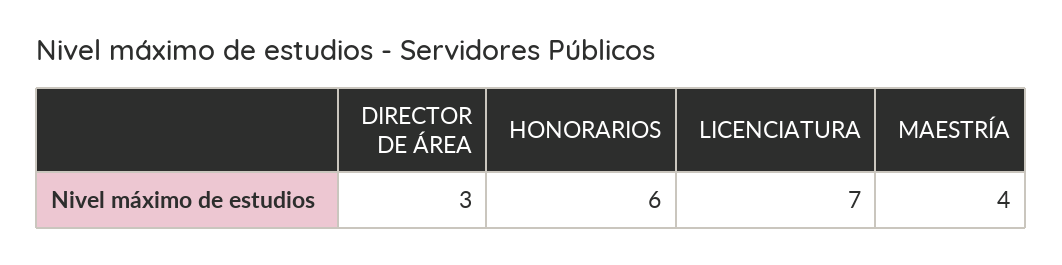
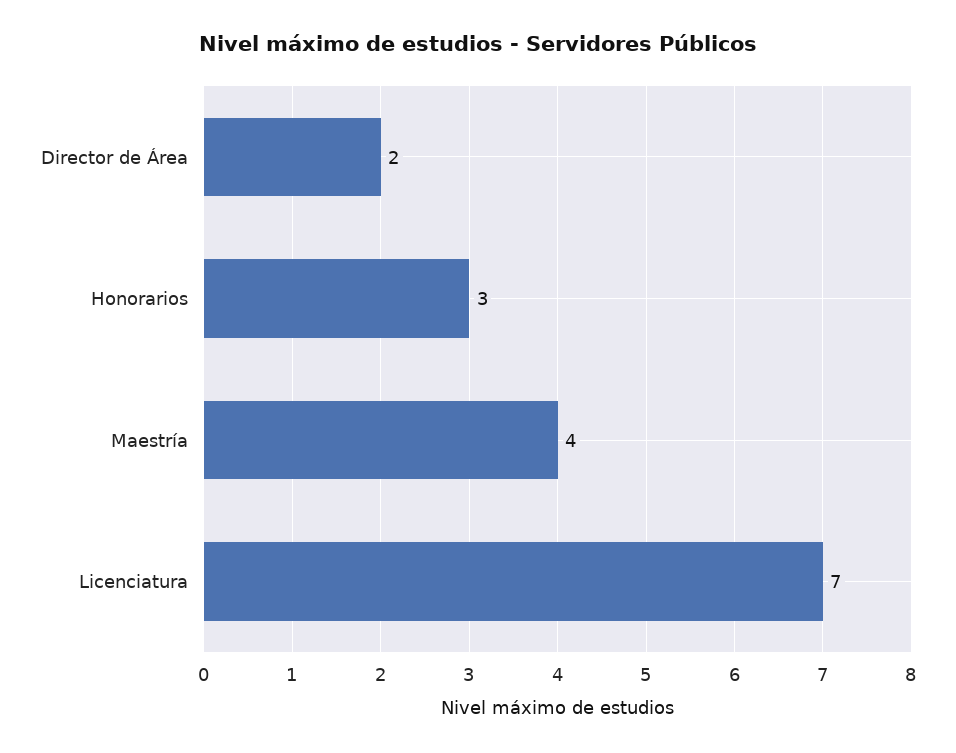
DIRECTOR DE ÁREA: 3 -> 2
HONORARIOS: 6 -> 3

